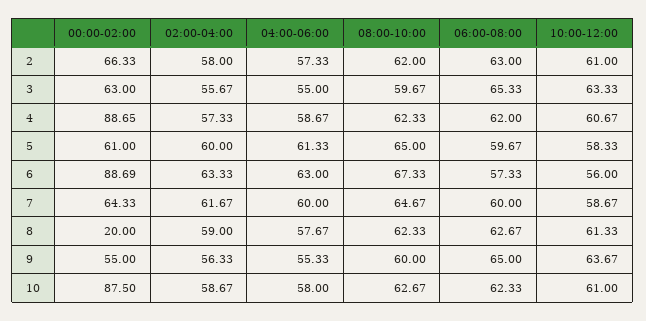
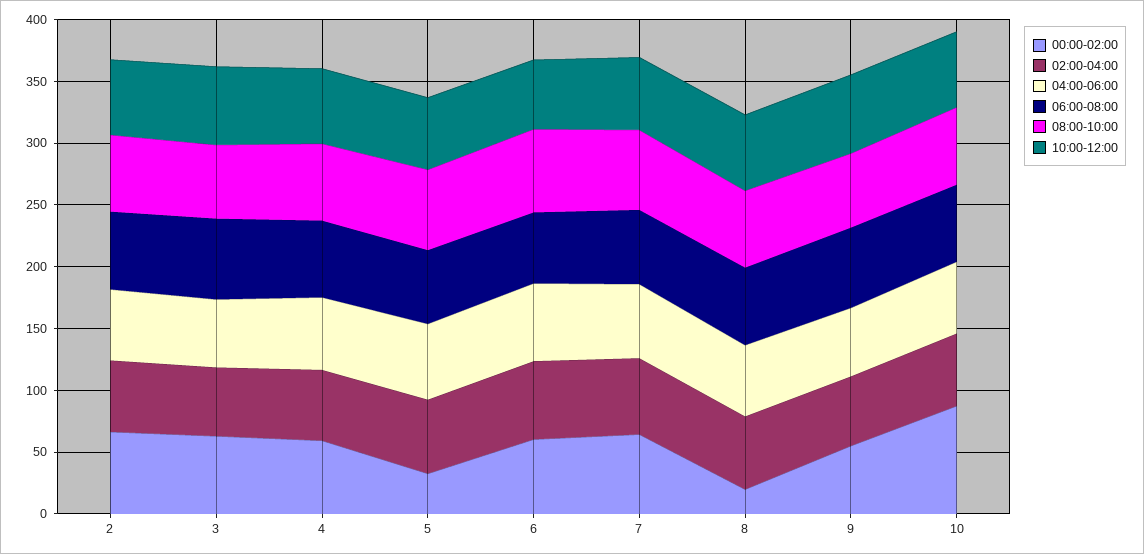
00:00-02:00, 4: 88.65 -> 60
00:00-02:00, 5: 61 -> 30
00:00-02:00, 6: 88.69 -> 60

